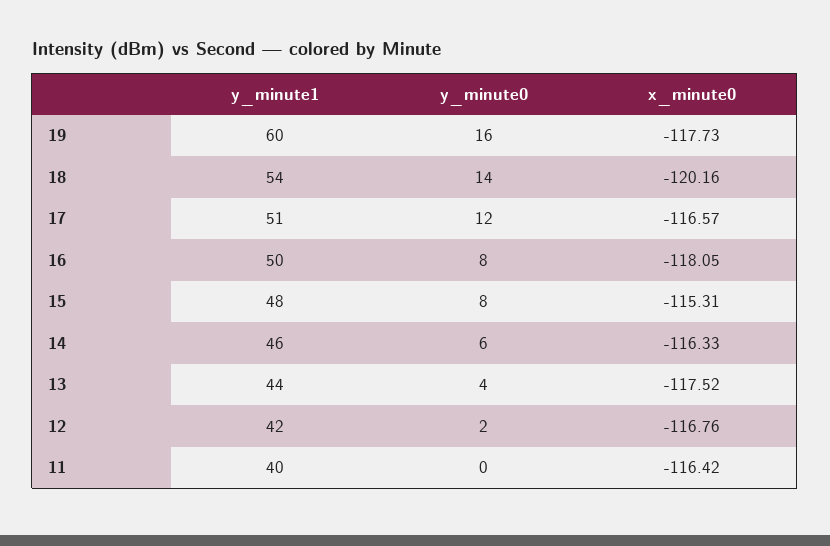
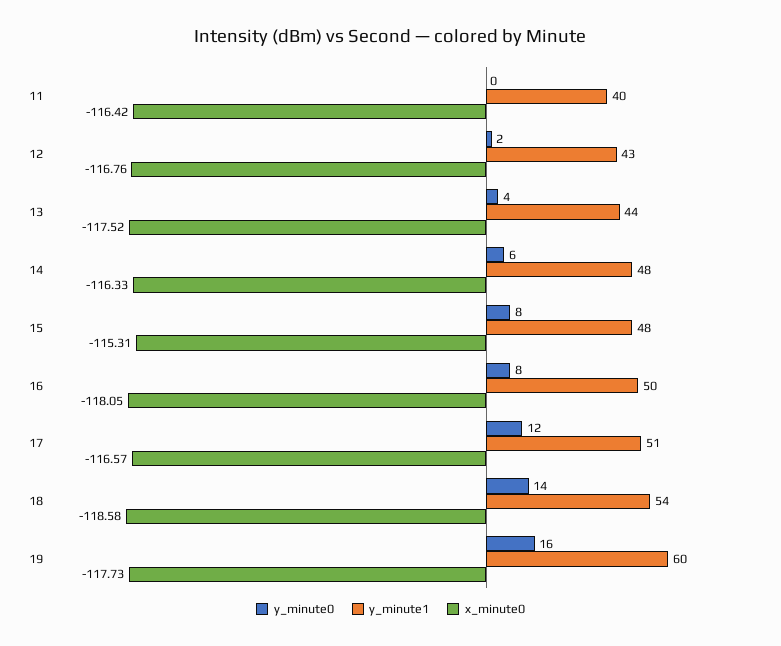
x_minute0, 18: -120.16 -> -118.58
y_minute1, 14: 46 -> 48
y_minute1, 12: 42 -> 43

